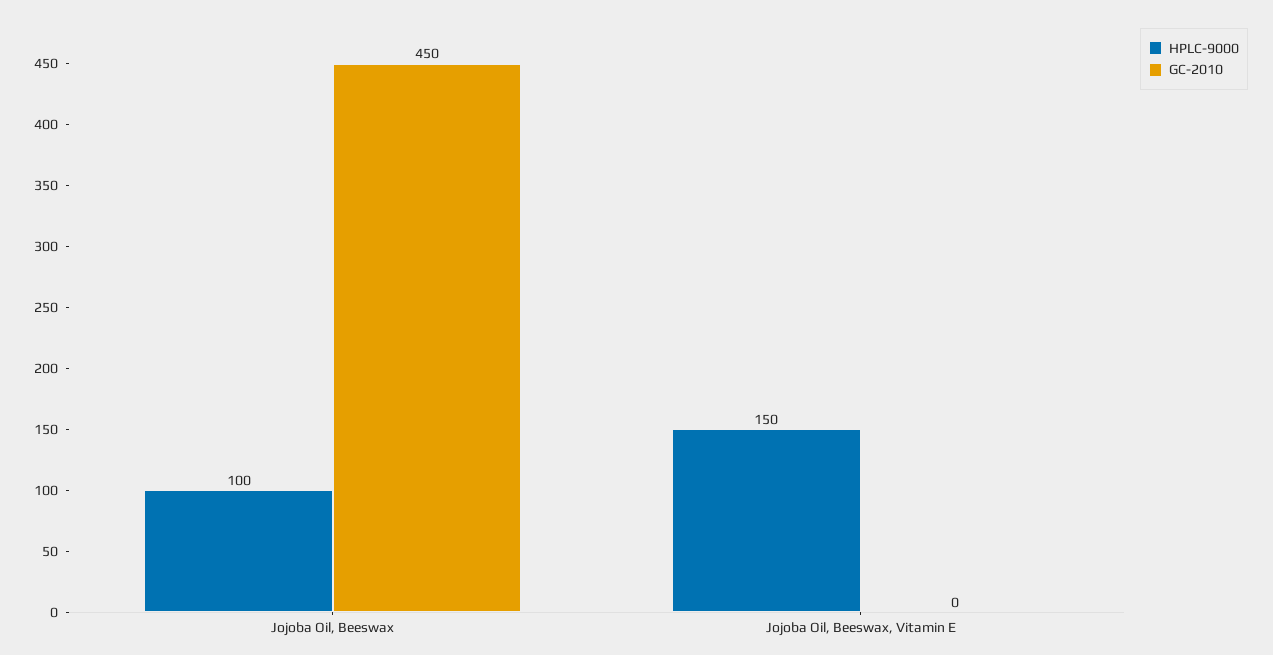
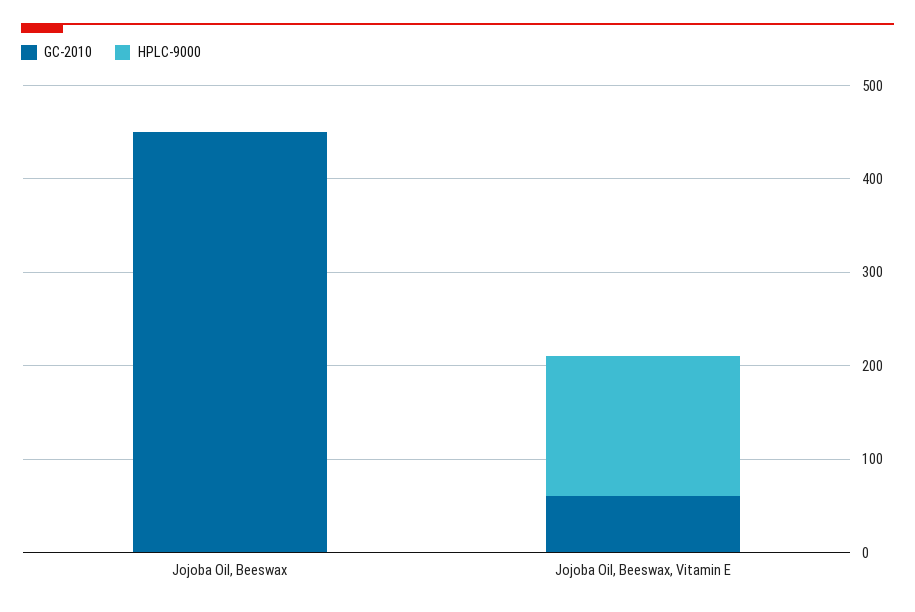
HPLC-9000, Jojoba Oil, Beeswax: 100 -> 0
GC-2010, Jojoba Oil, Beeswax, Vitamin E: 0 -> 60

